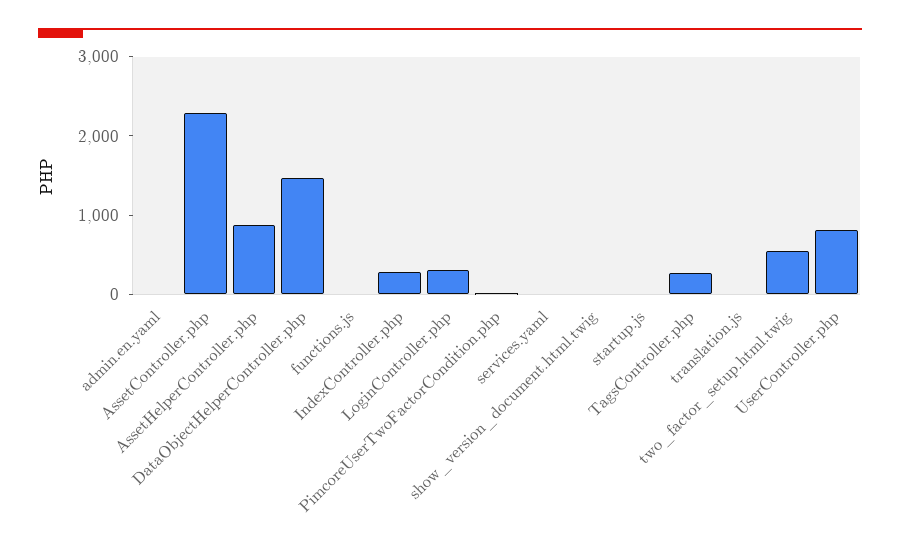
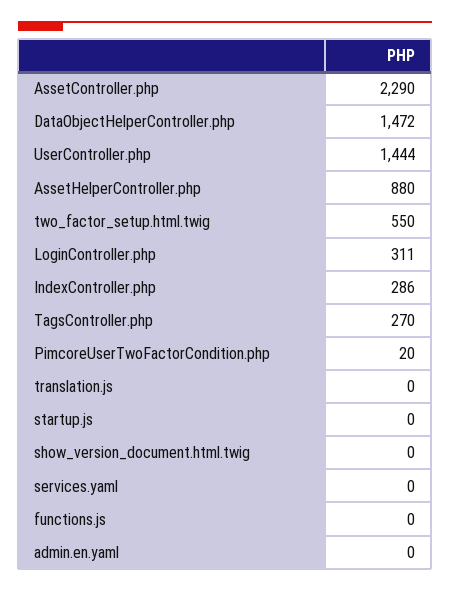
UserController.php: 800 -> 1444

